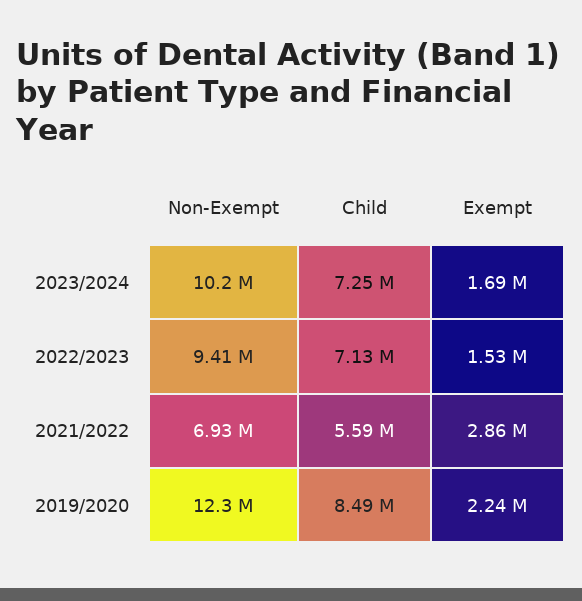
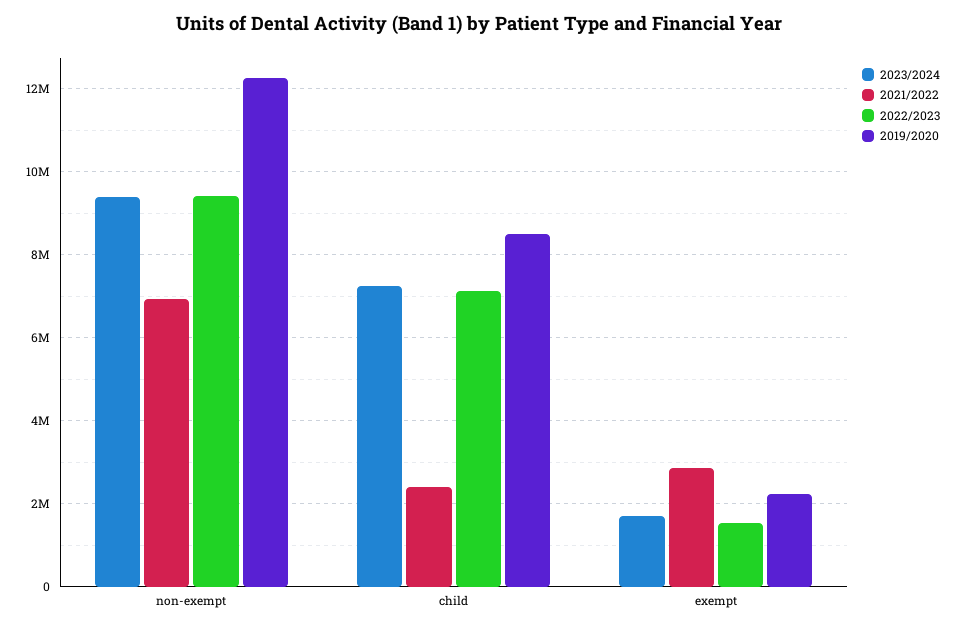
2023/2024, Non-Exempt: 10200000 -> 9400000
2021/2022, Child: 5590000 -> 2400000

